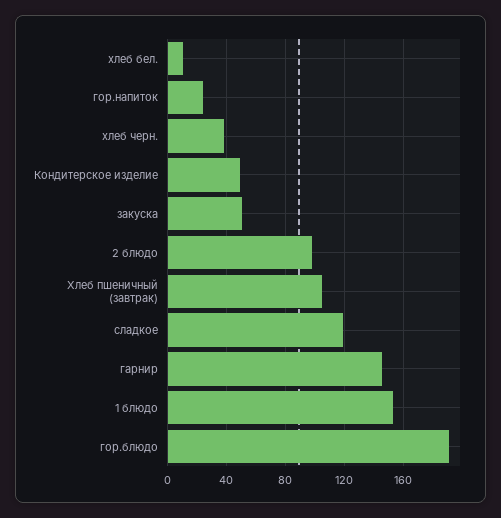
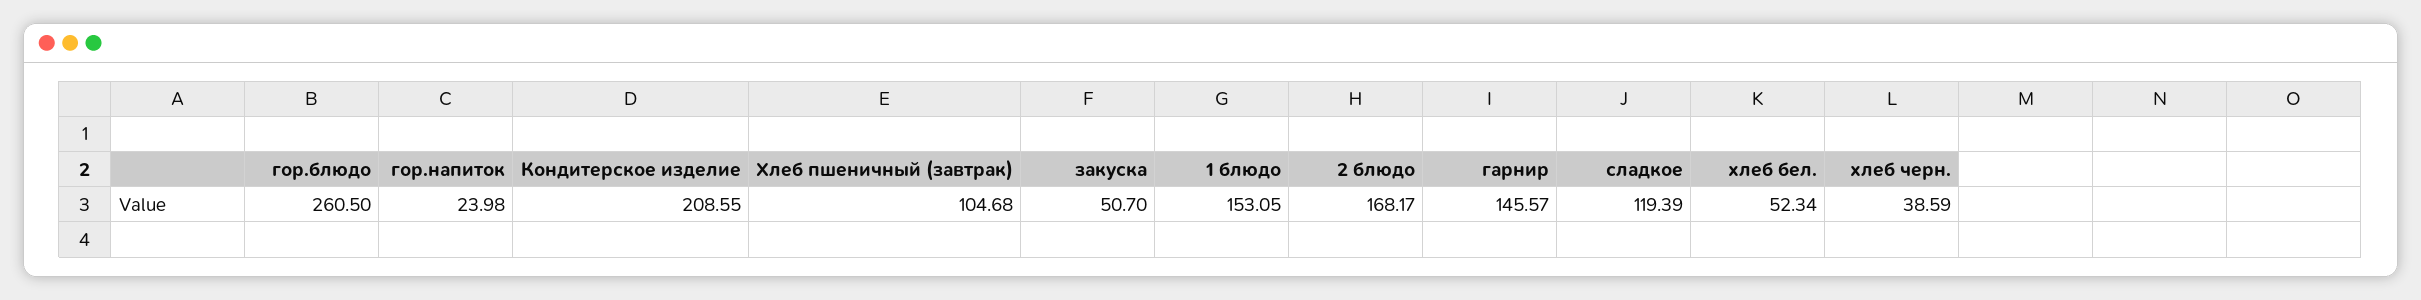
хлеб бел.: 10 -> 52.34
Кондитерское изделие: 50 -> 208.55
2 блюдо: 100 -> 168.17
гор.блюдо: 190 -> 260.5

